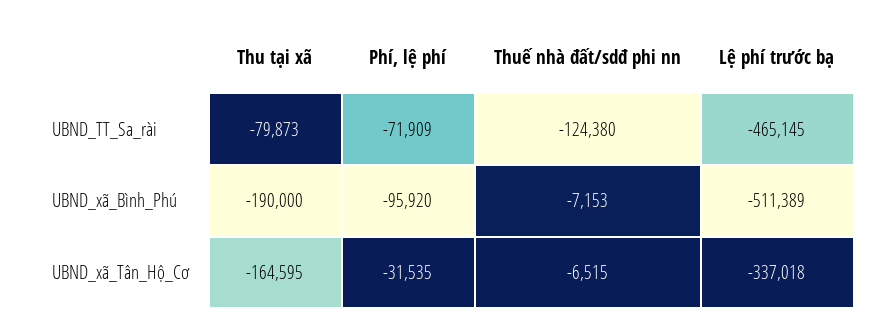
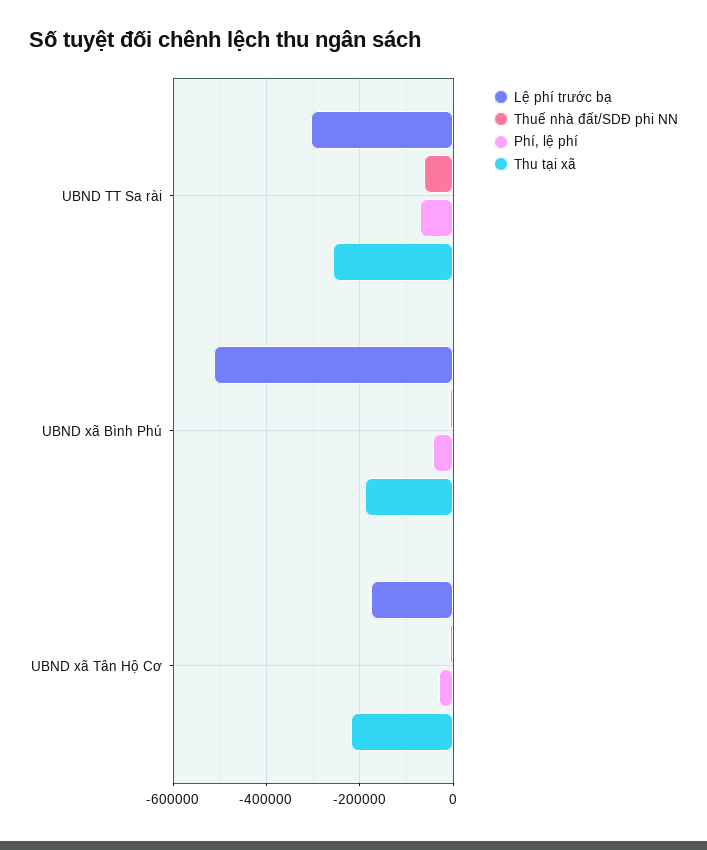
Thu tại xã, UBND_TT_Sa_rài: -79873 -> -260000
Thuế nhà đất/sdđ phi nn, UBND_TT_Sa_rài: -124380 -> -60000
Lệ phí trước bạ, UBND_TT_Sa_rài: -465145 -> -300000
Phí, lệ phí, UBND_xã_Bình_Phú: -95920 -> -40000
Thu tại xã, UBND_xã_Tân_Hộ_Cơ: -164595 -> -220000
Lệ phí trước bạ, UBND_xã_Tân_Hộ_Cơ: -337018 -> -180000

